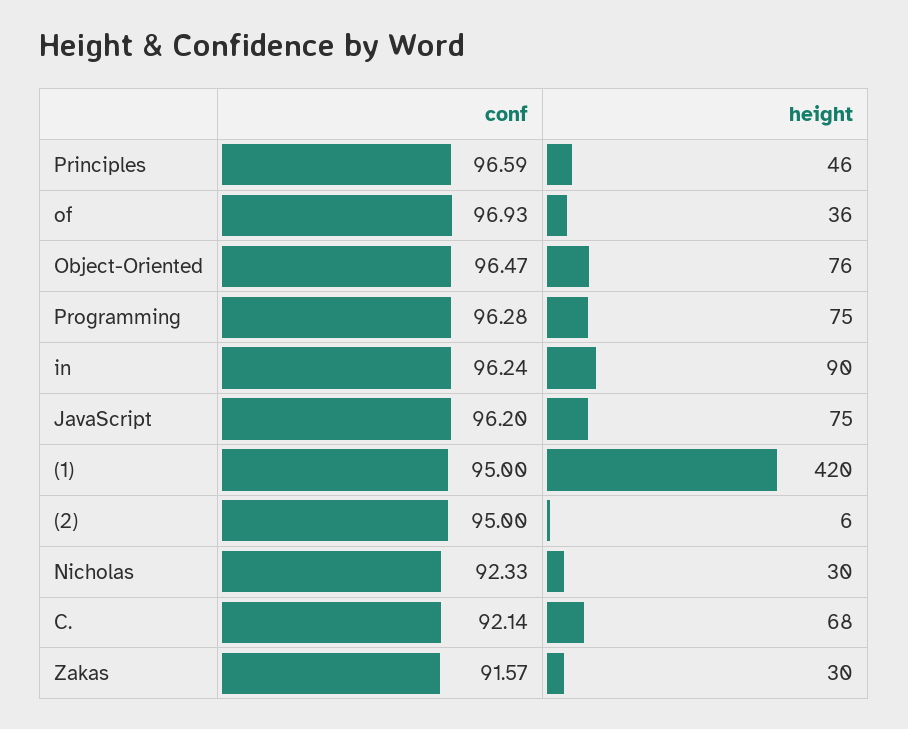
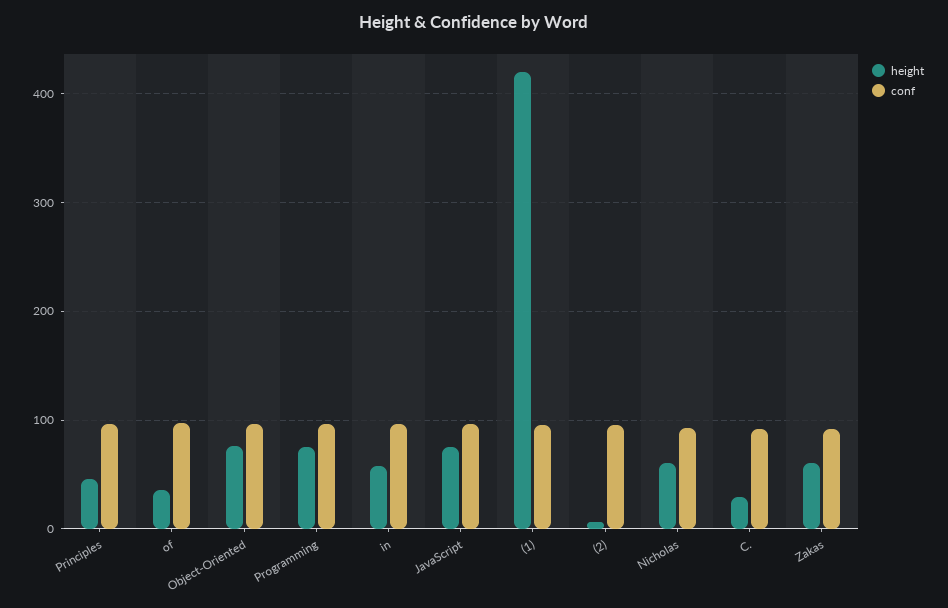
height, in: 90 -> 60
height, Nicholas: 30 -> 60
height, C.: 68 -> 30
height, Zakas: 30 -> 60

